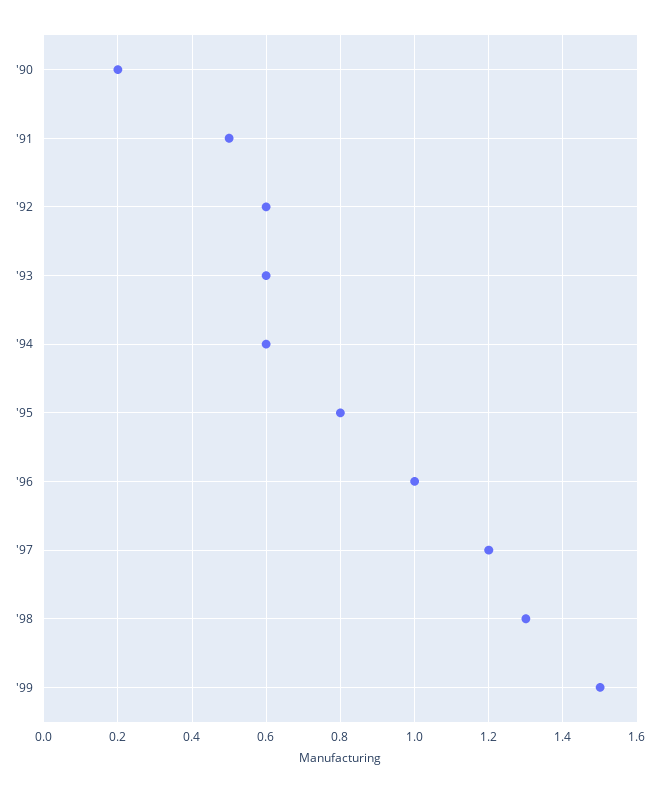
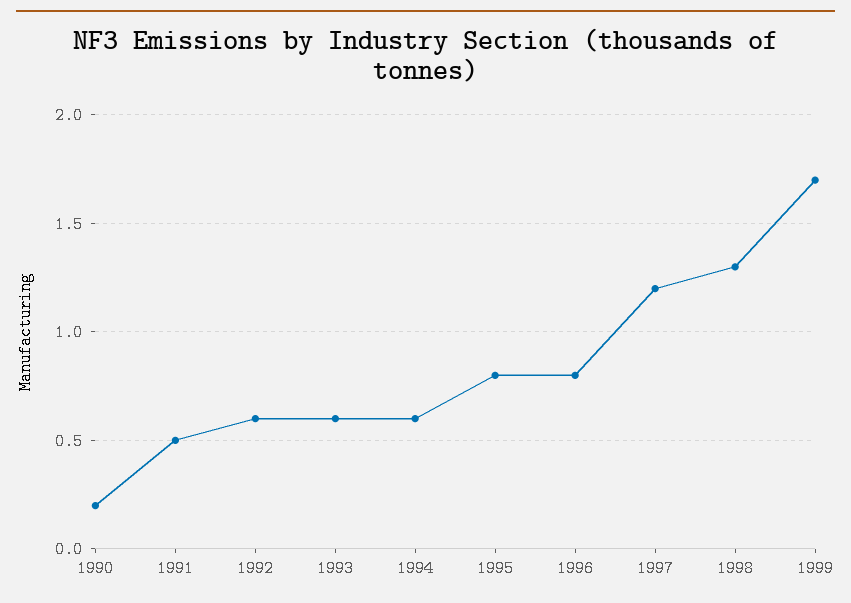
'96: 1 -> 0.8
'99: 1.5 -> 1.7

